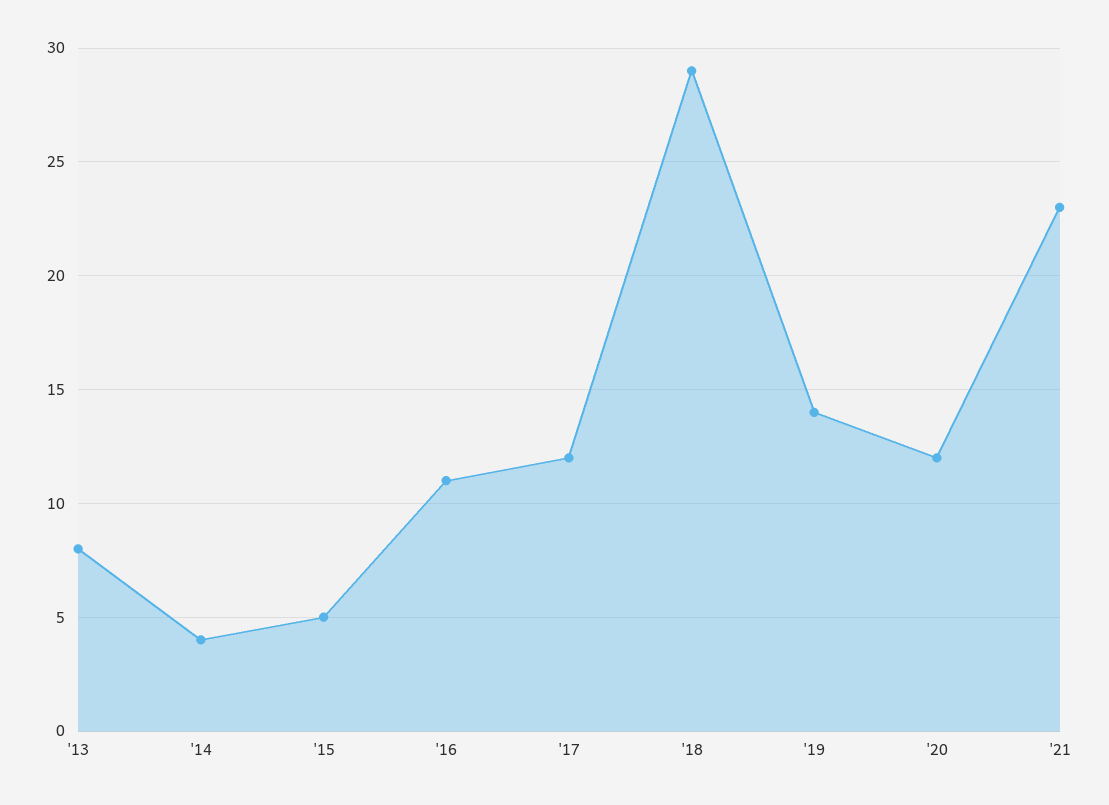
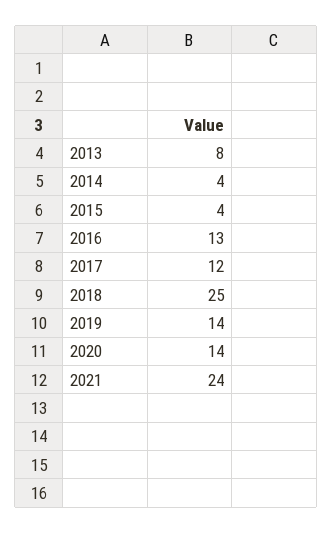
'15: 5 -> 4
'16: 11 -> 13
'18: 29 -> 25
'20: 12 -> 14
'21: 23 -> 24

